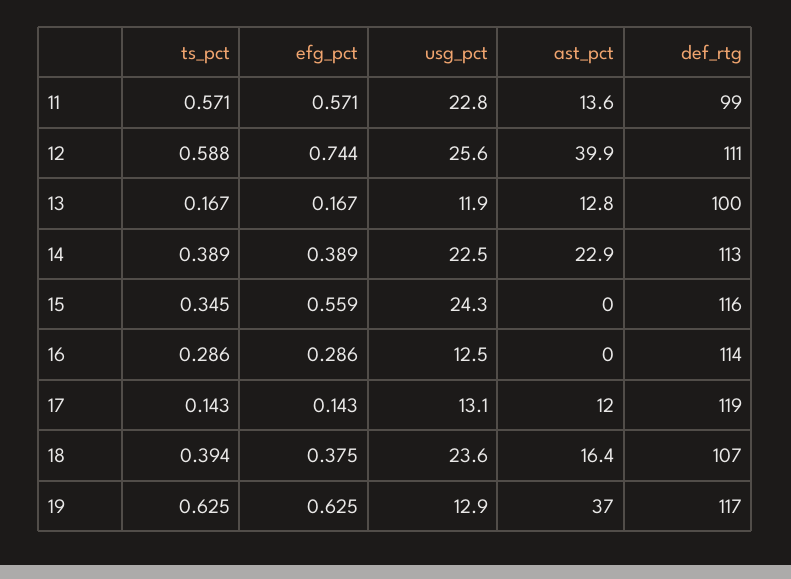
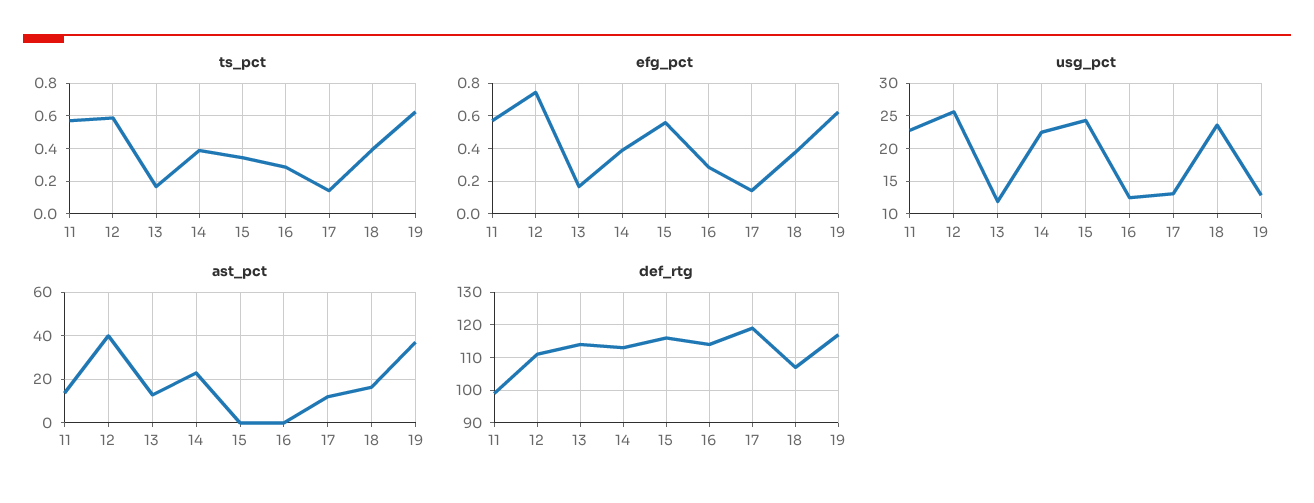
def_rtg, 13: 100 -> 115

